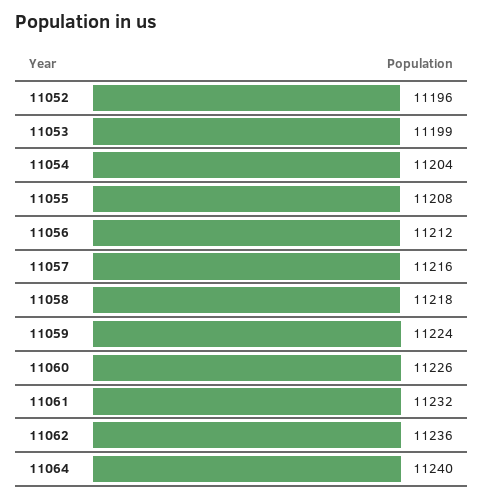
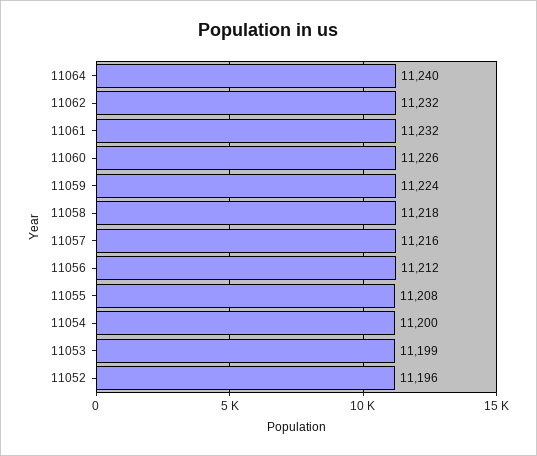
11054: 11204 -> 11200
11062: 11236 -> 11232

